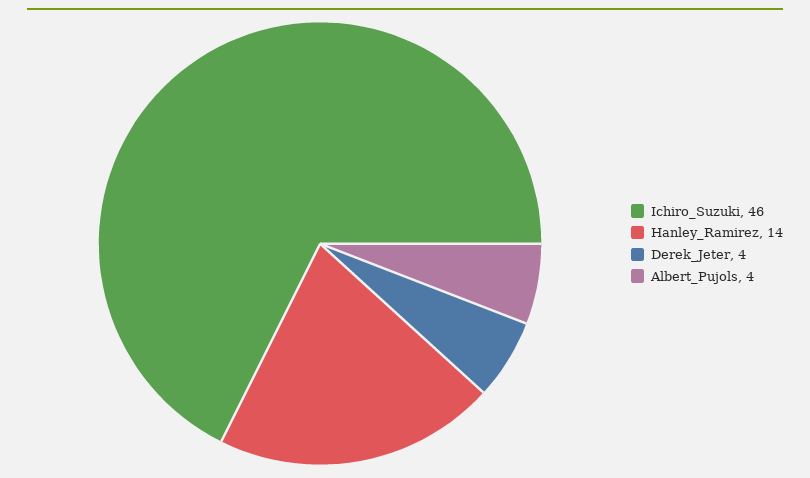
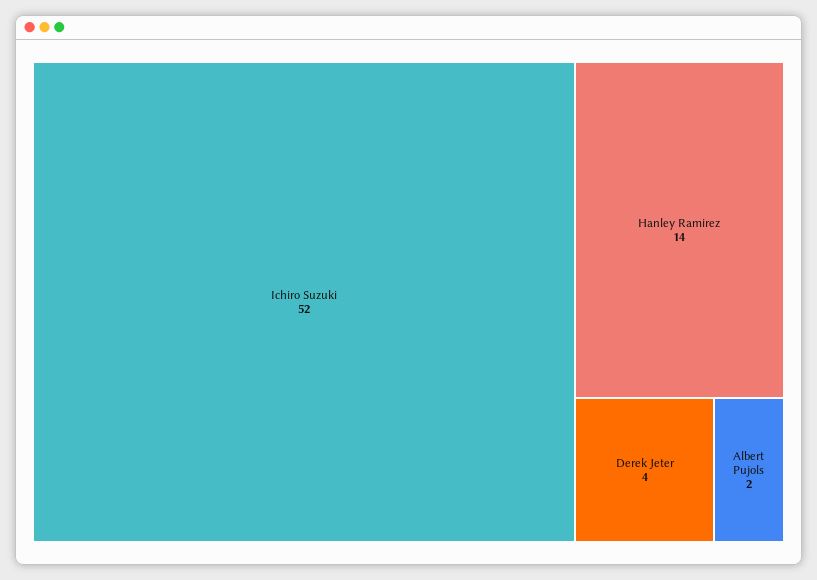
Ichiro_Suzuki: 46 -> 52
Albert_Pujols: 4 -> 2

